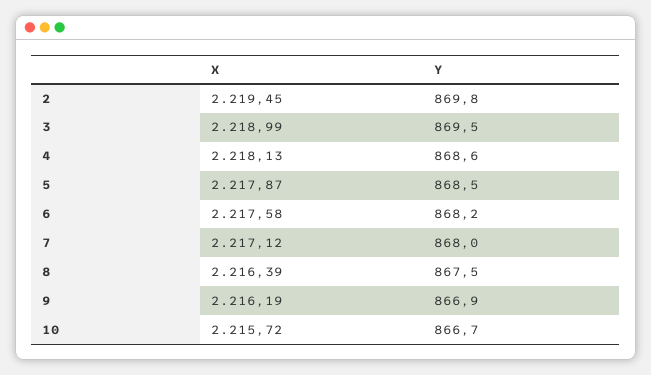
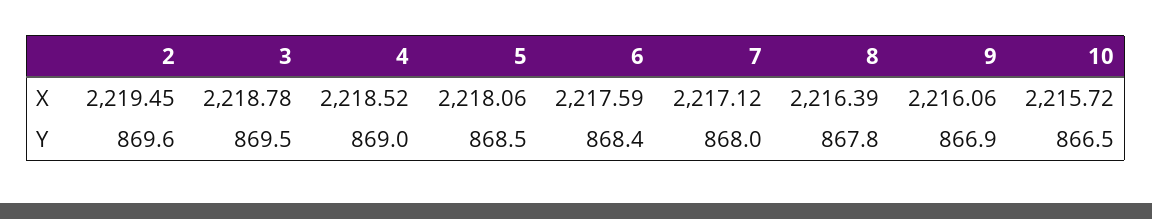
Y, 2: 869.8 -> 869.6
X, 3: 2218.99 -> 2218.78
X, 4: 2218.13 -> 2218.52
Y, 4: 868.6 -> 869
X, 5: 2217.87 -> 2218.06
X, 6: 2217.58 -> 2217.59
Y, 6: 868.2 -> 868.4
Y, 8: 867.5 -> 867.8
X, 9: 2216.19 -> 2216.06
Y, 10: 866.7 -> 866.5

